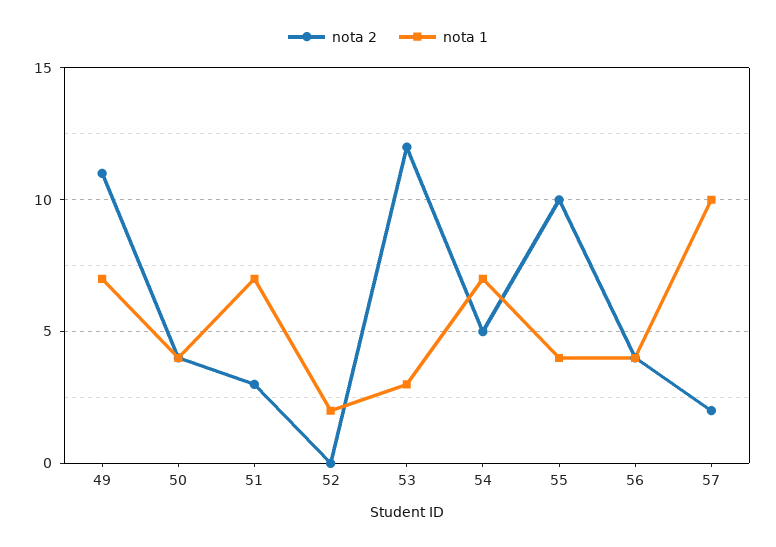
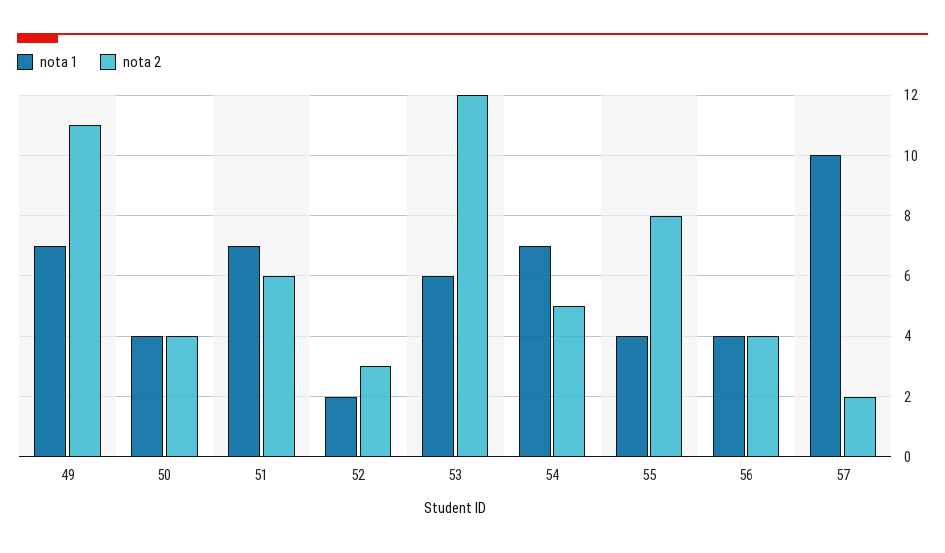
nota 2, 51: 3 -> 6
nota 2, 52: 0 -> 3
nota 1, 53: 3 -> 6
nota 2, 55: 10 -> 8

